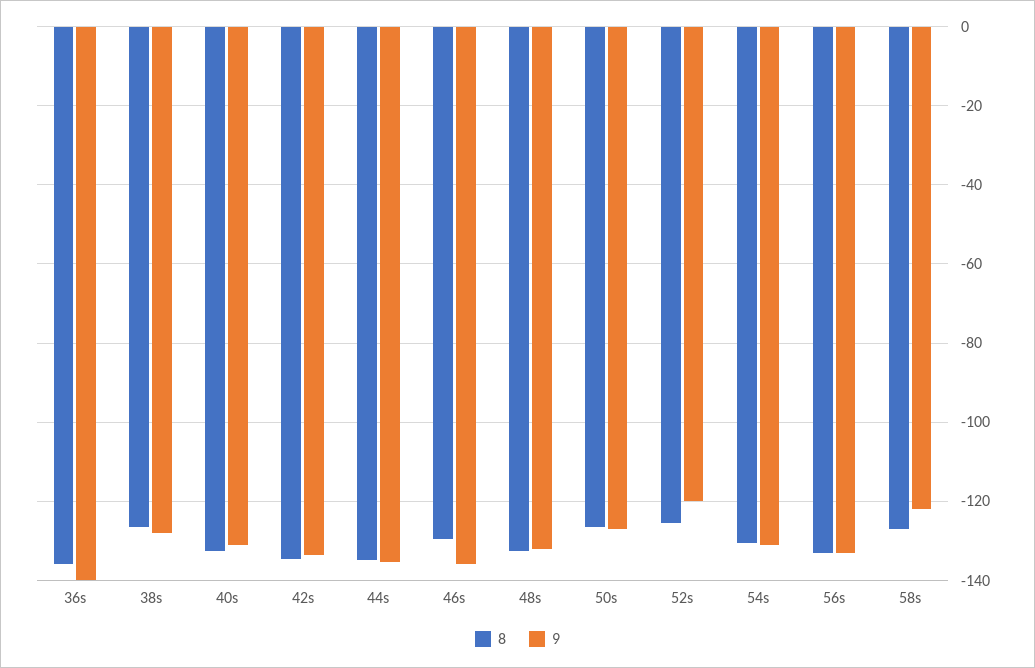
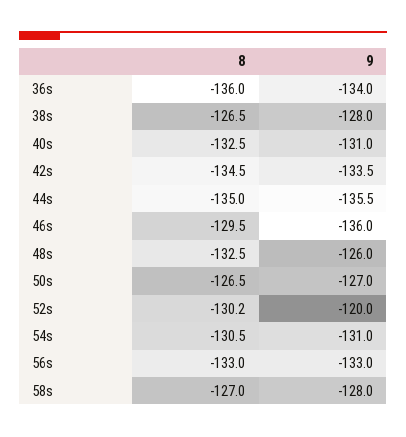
9, 36s: -140 -> -134
9, 48s: -132 -> -126
8, 52s: -126 -> -130.2
9, 58s: -122 -> -128

